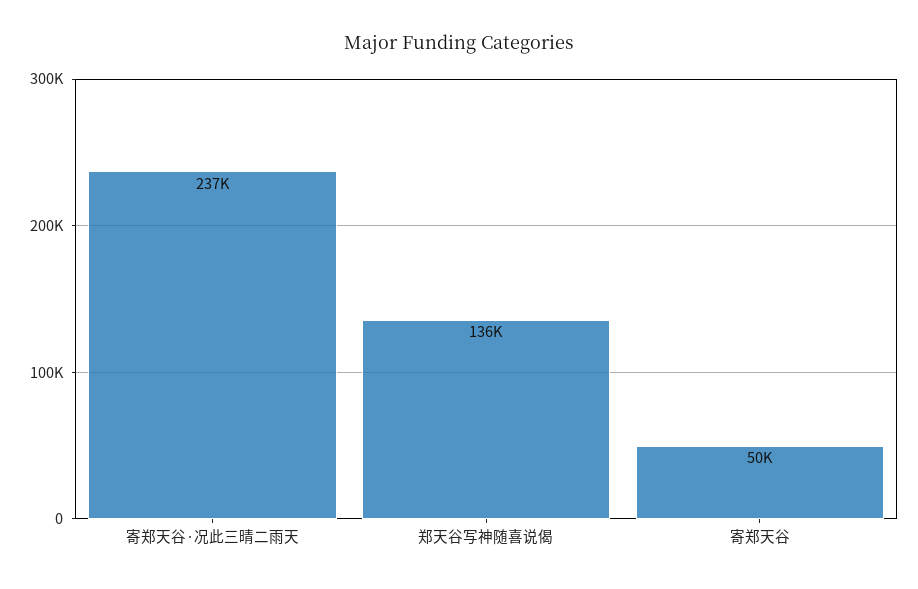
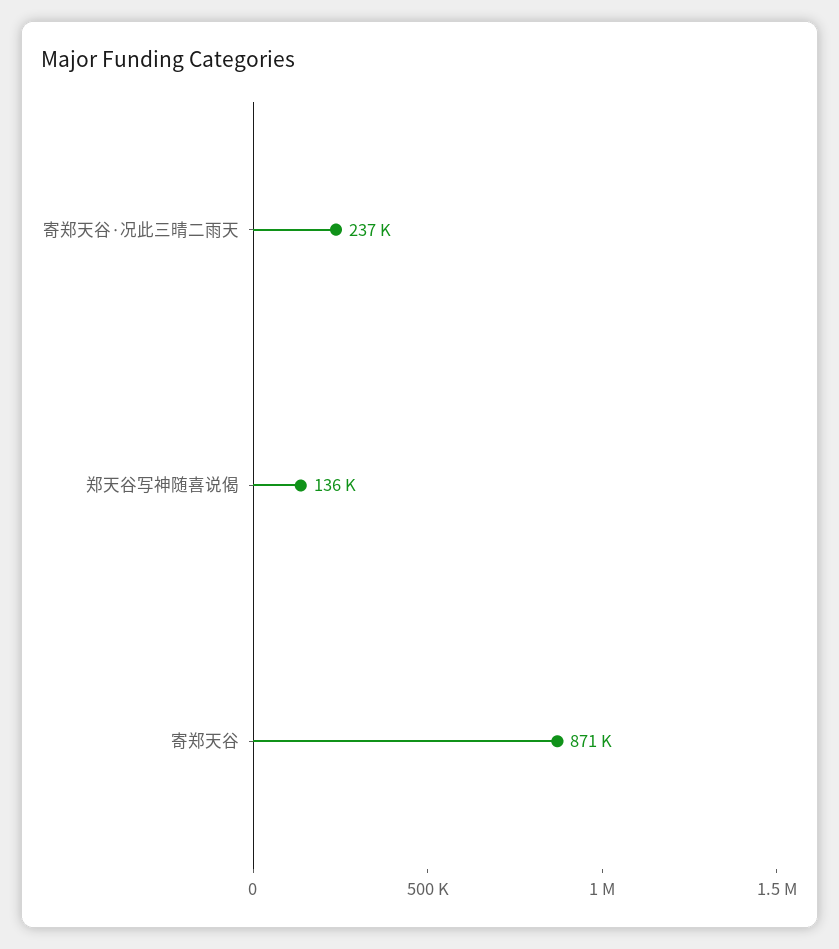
寄郑天谷: 50000 -> 871000

